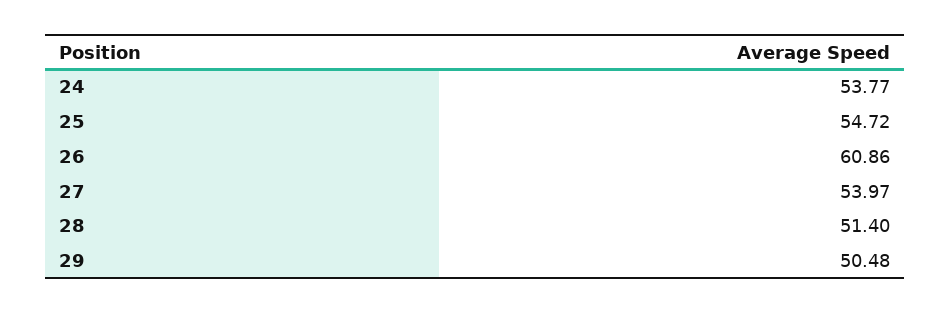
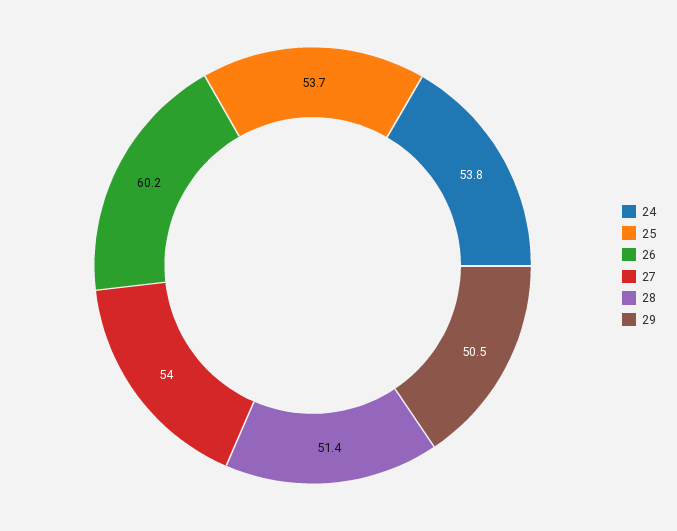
25: 54.72 -> 53.7
26: 60.86 -> 60.2

